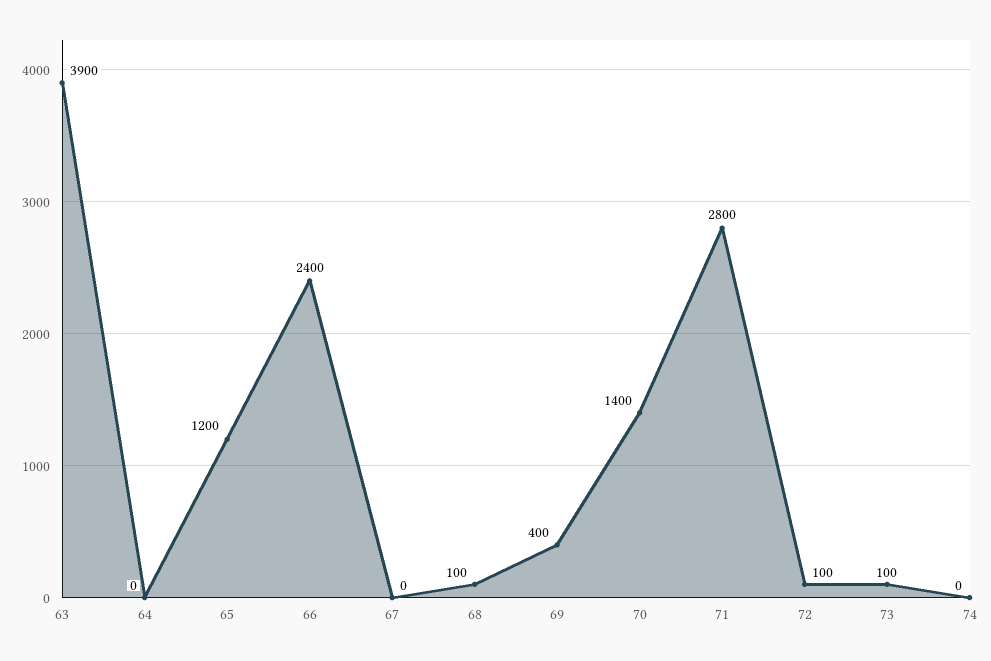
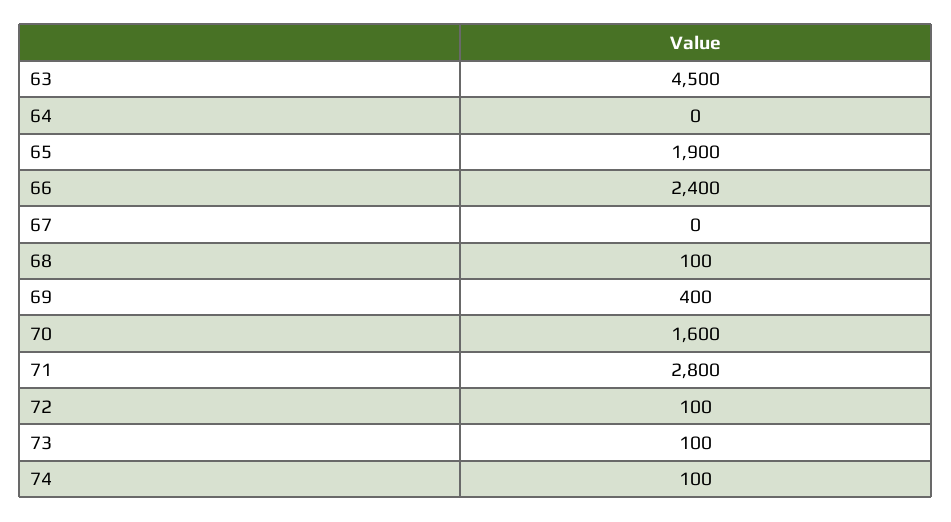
63: 3900 -> 4500
65: 1200 -> 1900
70: 1400 -> 1600
74: 0 -> 100

